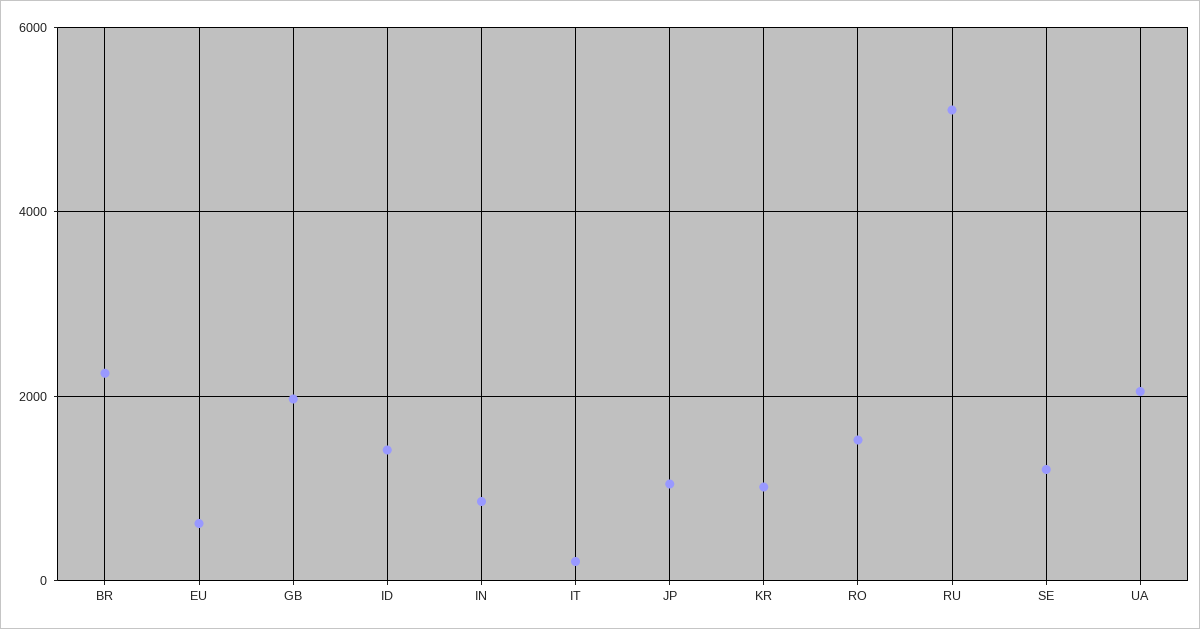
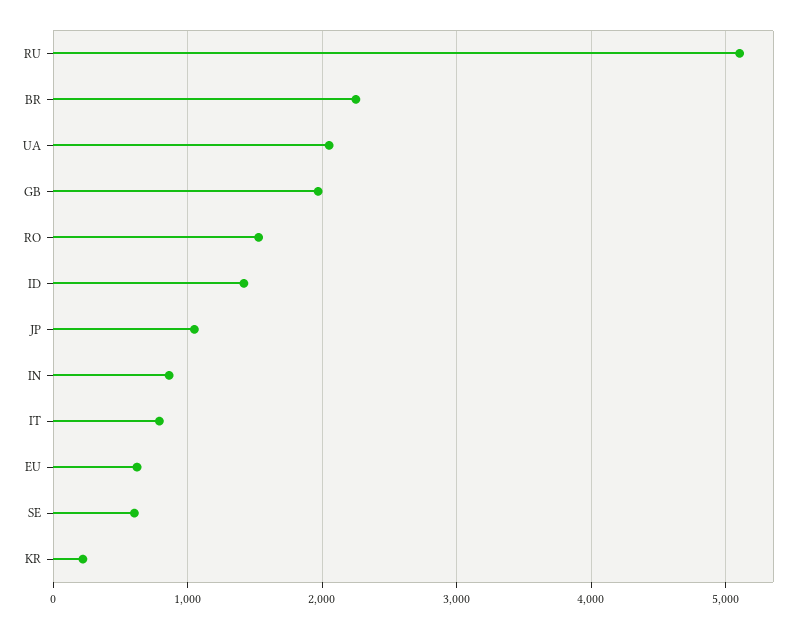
IT: 200 -> 800
KR: 1000 -> 200
SE: 1200 -> 600

